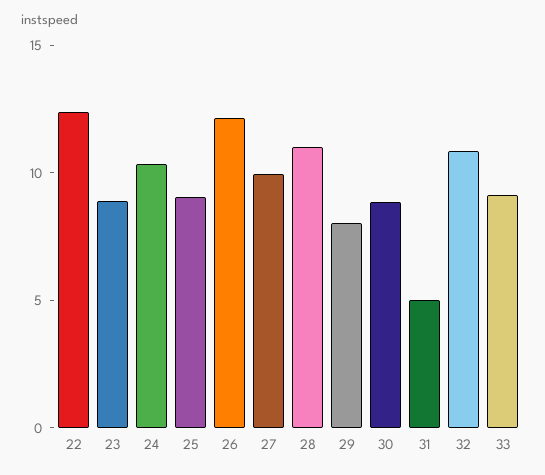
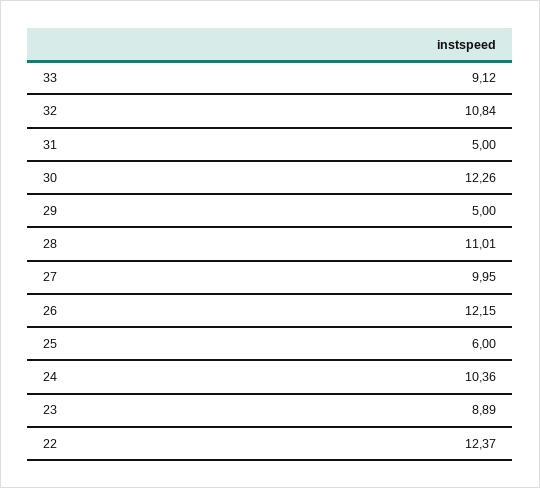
25: 9 -> 6
29: 8 -> 5
30: 9 -> 12.26

